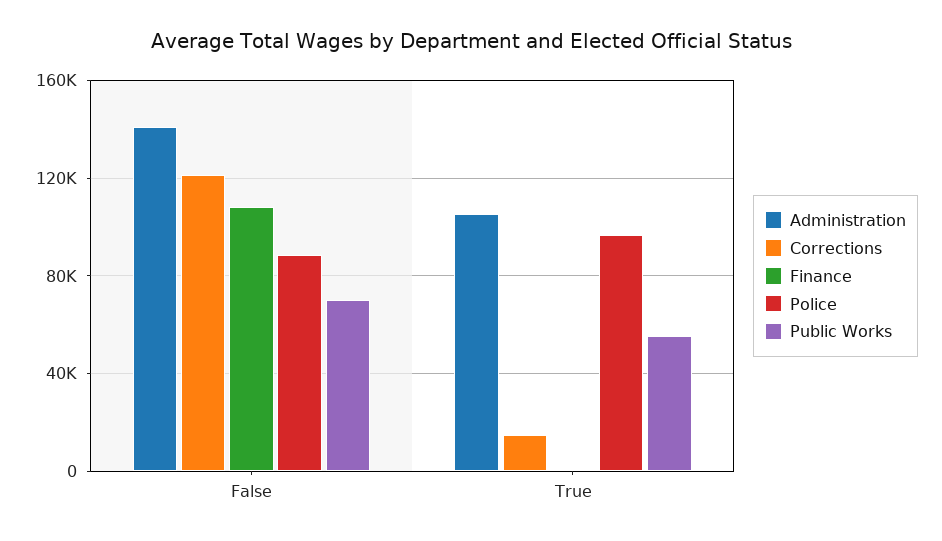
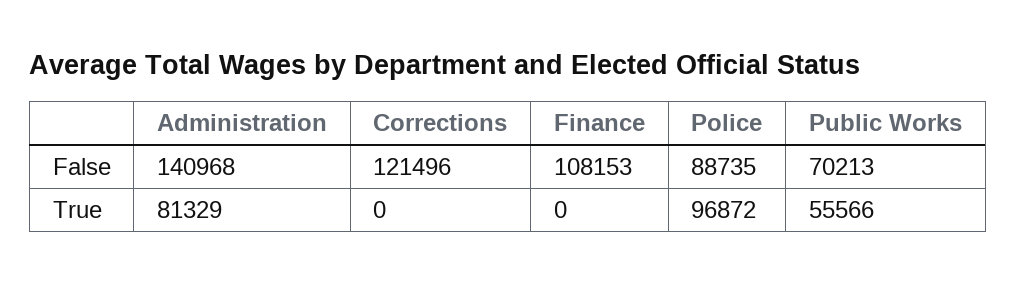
Administration, True: 105000 -> 81329
Corrections, True: 15000 -> 0

